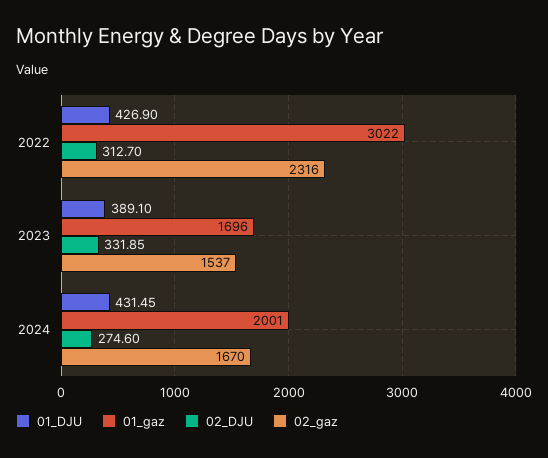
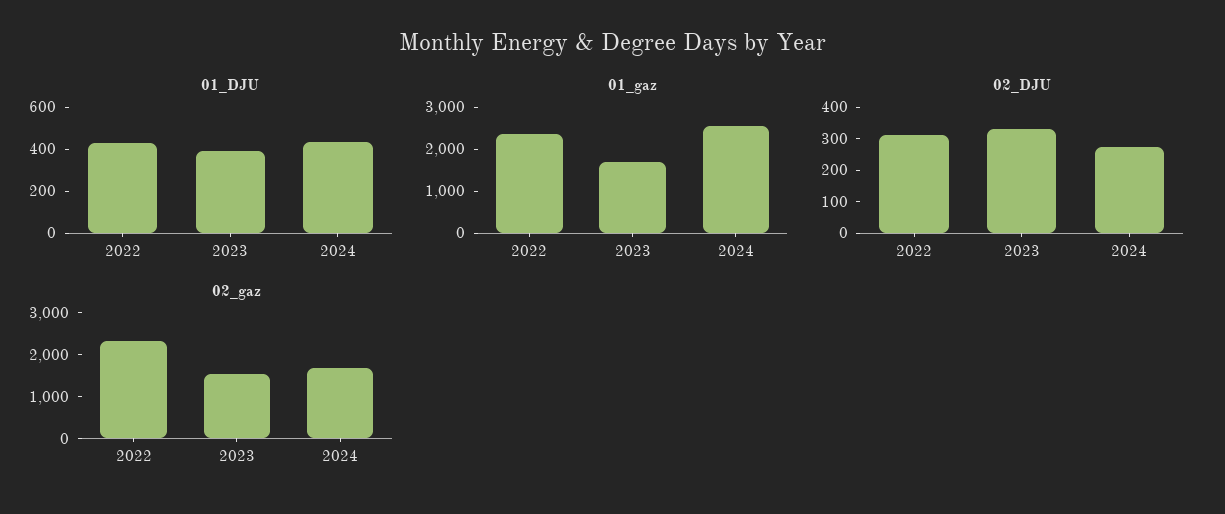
01_gaz, 2022: 3022 -> 2400
01_gaz, 2024: 2001 -> 2600

